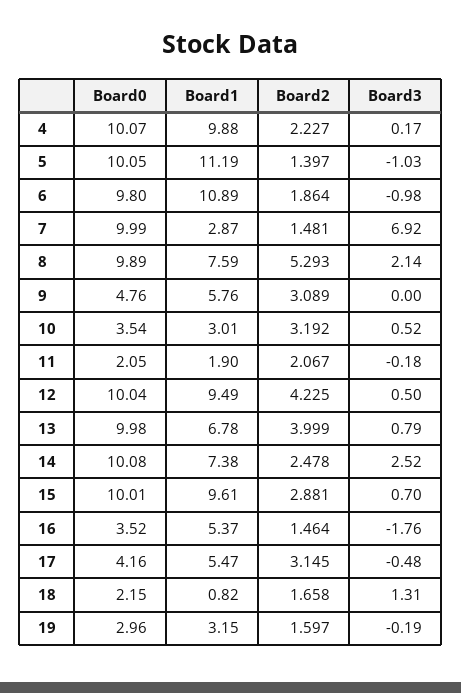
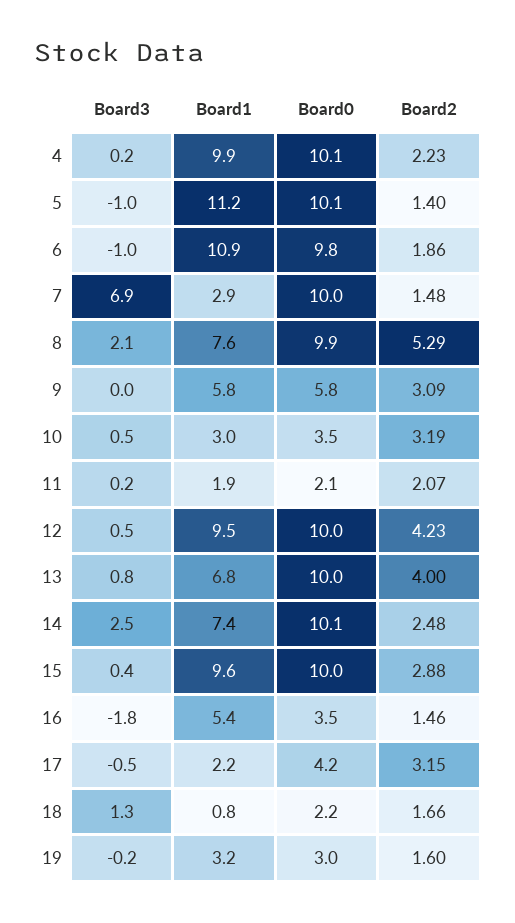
Board0, 9: 4.76 -> 5.8
Board3, 11: -0.18 -> 0.2
Board3, 15: 0.7 -> 0.4
Board1, 17: 5.47 -> 2.2

